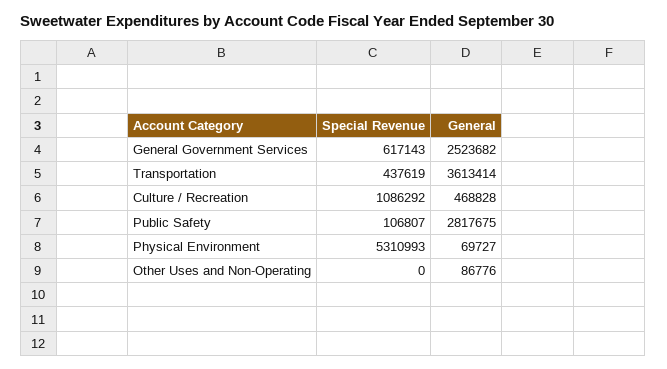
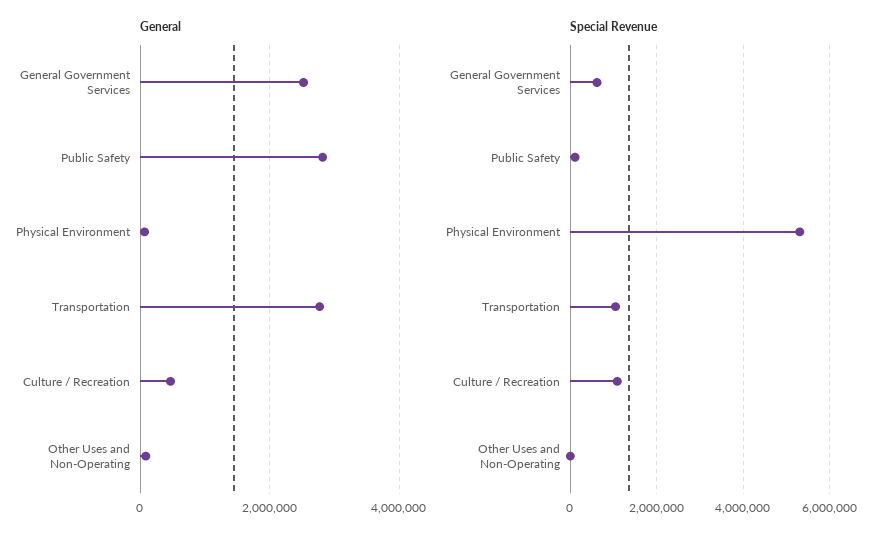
Special Revenue, Transportation: 437619 -> 1000000
General, Transportation: 3613414 -> 2800000

